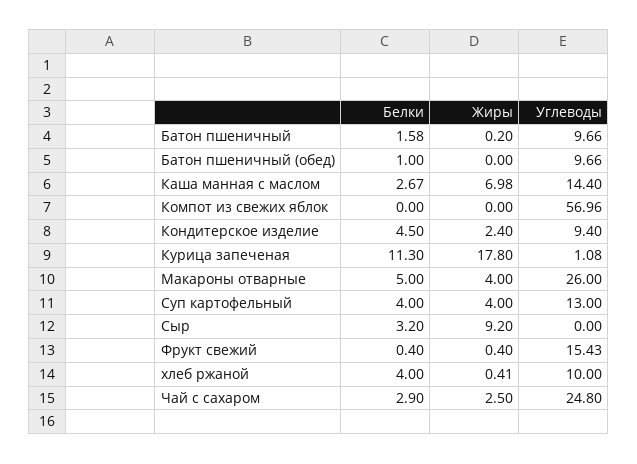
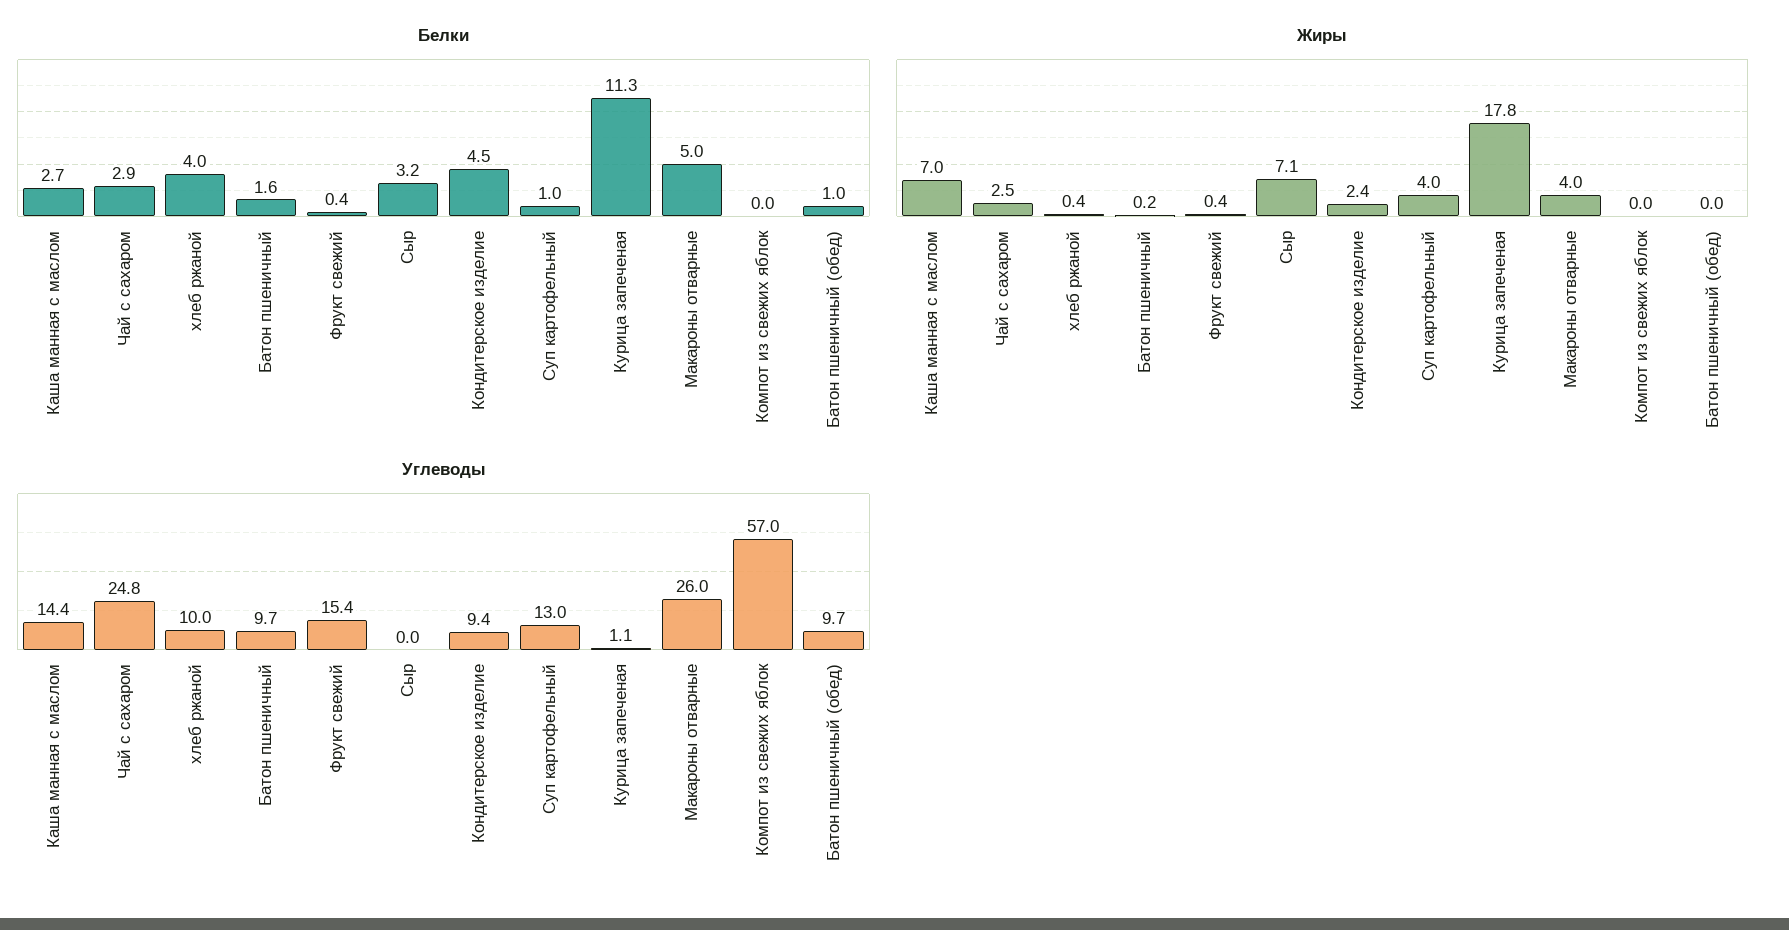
Белки, Суп картофельный: 4 -> 1
Жиры, Сыр: 9.2 -> 7.1

